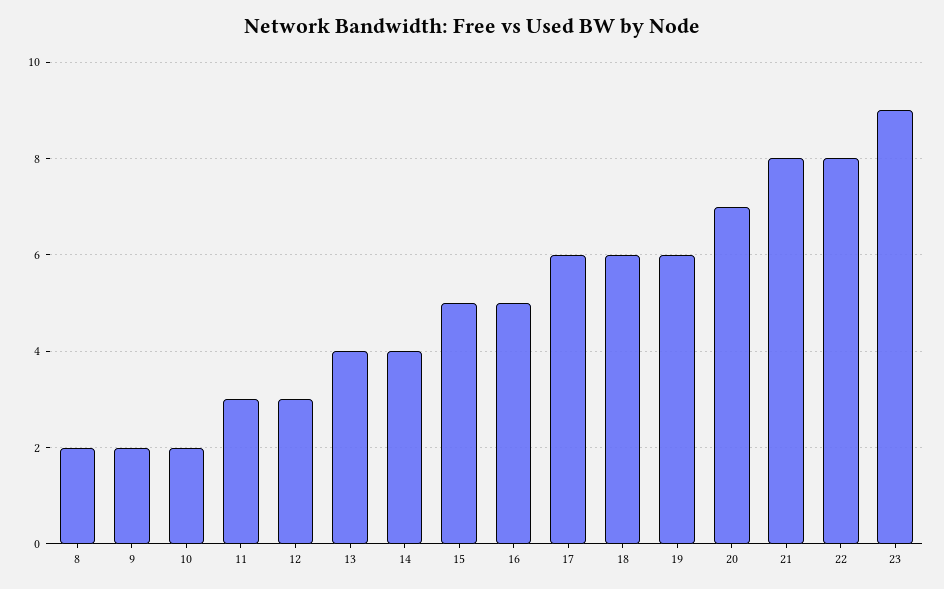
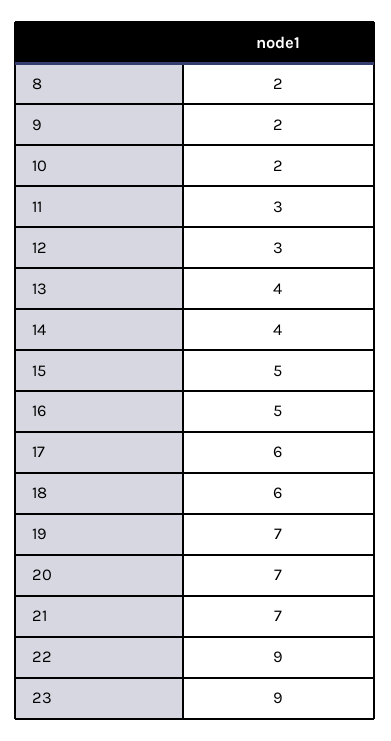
19: 6 -> 7
21: 8 -> 7
22: 8 -> 9

